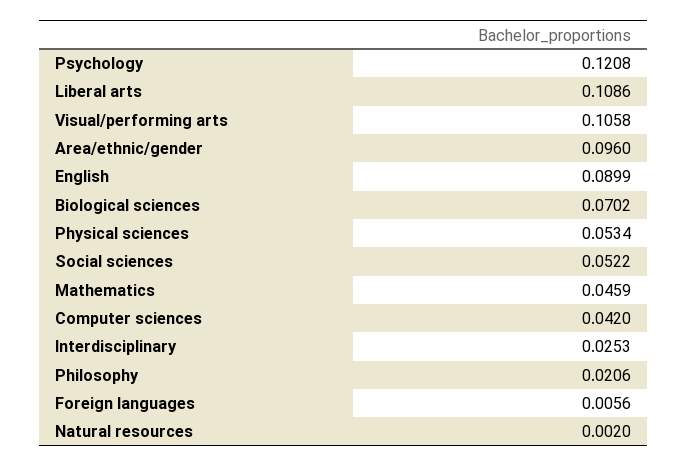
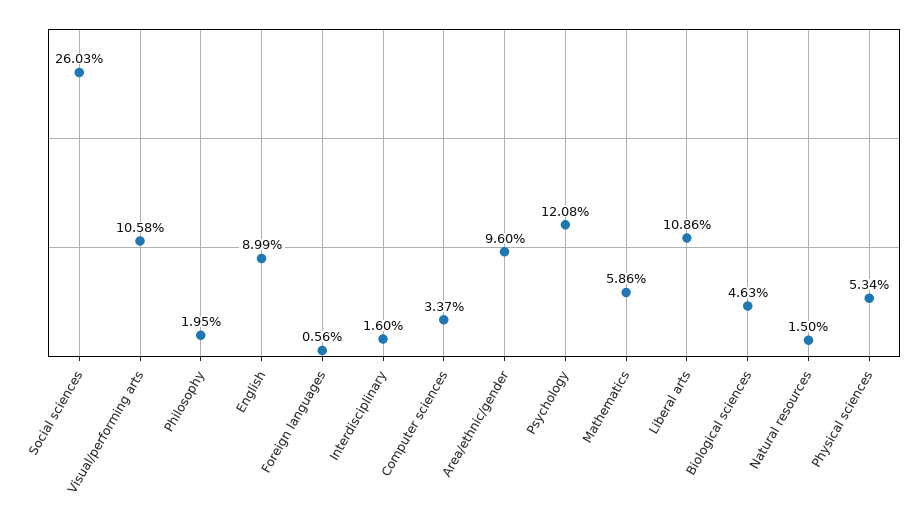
Biological sciences: 0.0702 -> 0.0463
Social sciences: 0.0522 -> 0.2603
Mathematics: 0.0459 -> 0.0586
Computer sciences: 0.042 -> 0.0337
Interdisciplinary: 0.0253 -> 0.016
Philosophy: 0.0206 -> 0.0195
Natural resources: 0.002 -> 0.015

